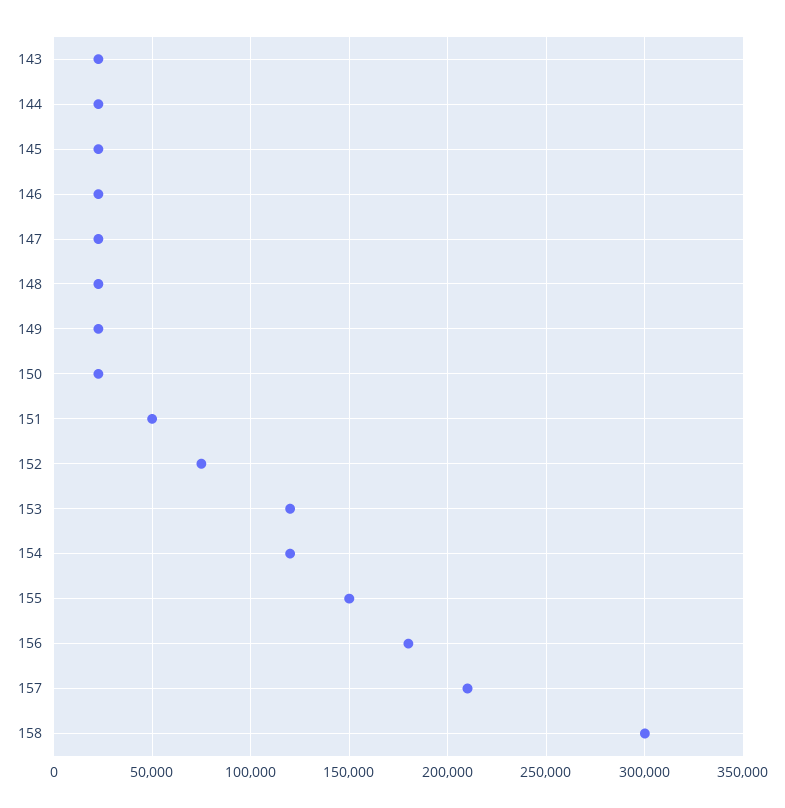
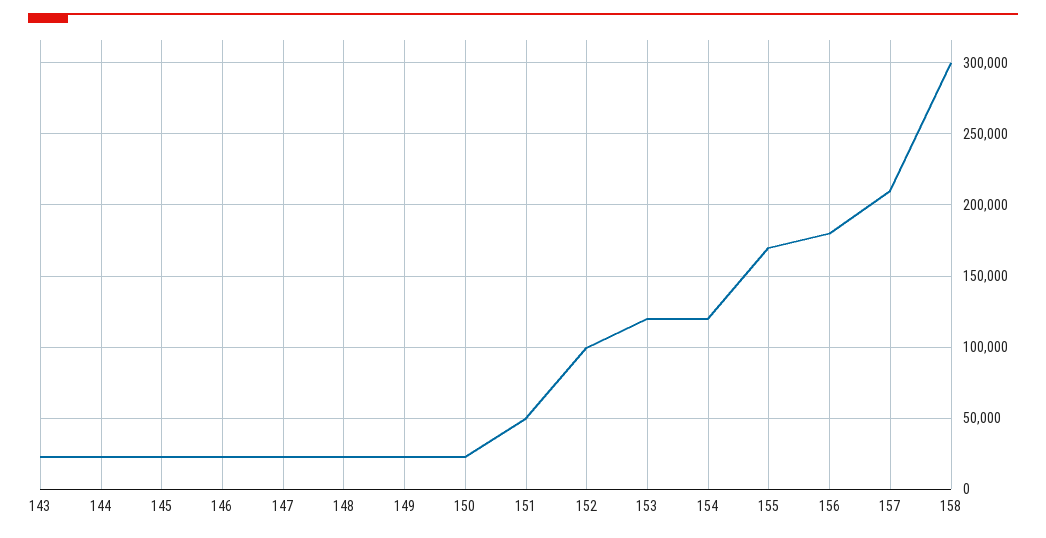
152: 75000 -> 100000
155: 150000 -> 170000

